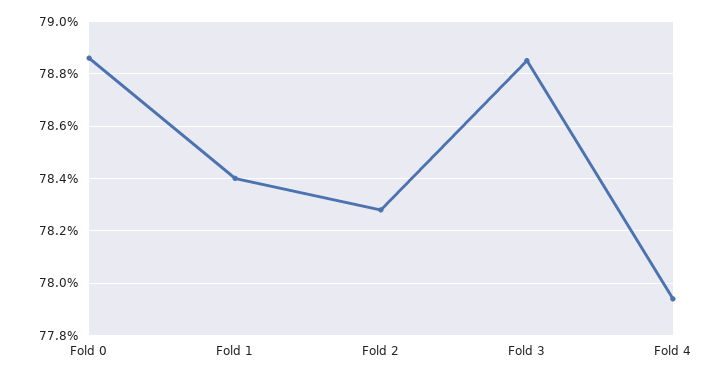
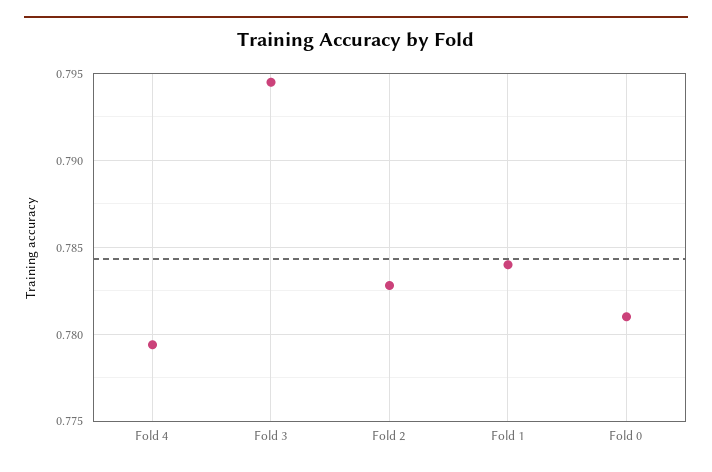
Fold 0: 0.7885 -> 0.781
Fold 3: 0.7885 -> 0.7945

